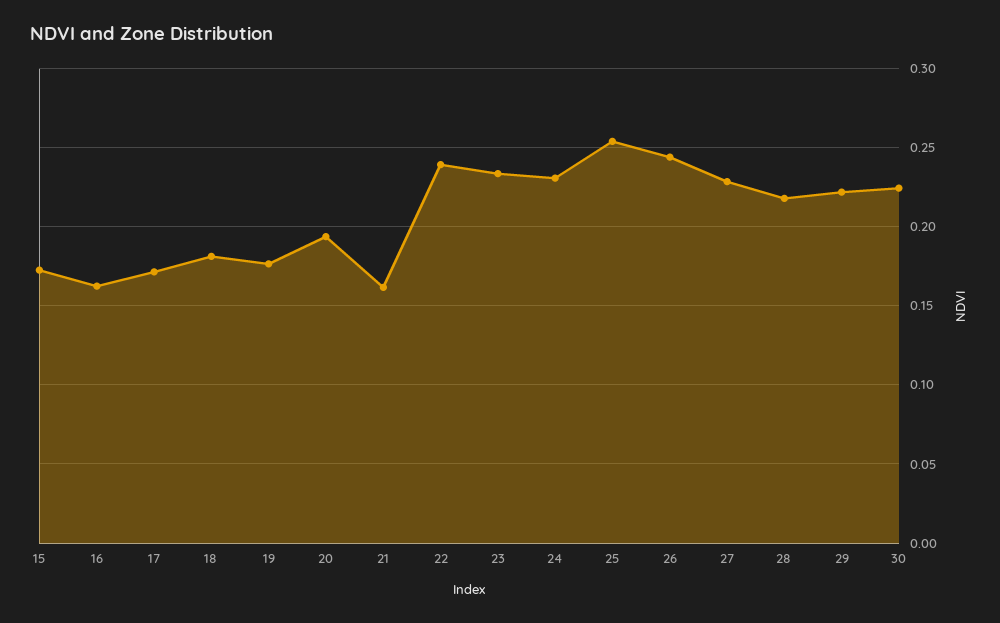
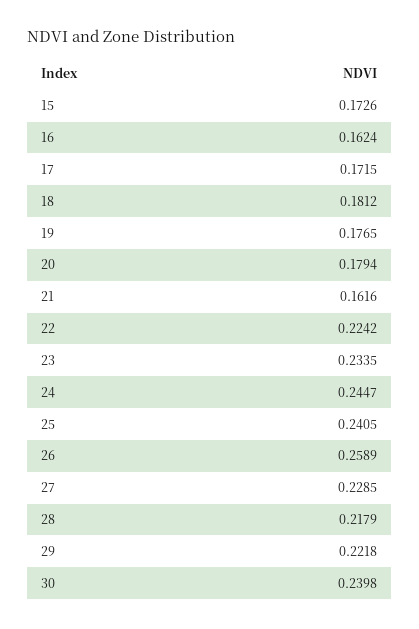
20: 0.195 -> 0.1794
22: 0.24 -> 0.2242
24: 0.23 -> 0.2447
25: 0.255 -> 0.2405
26: 0.245 -> 0.2589
30: 0.225 -> 0.2398

